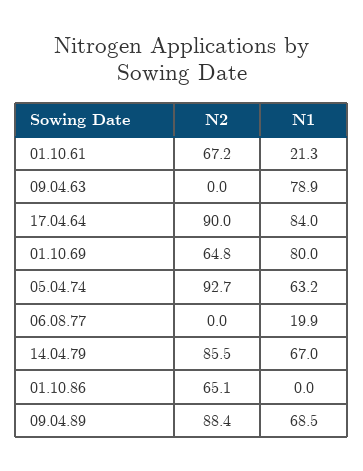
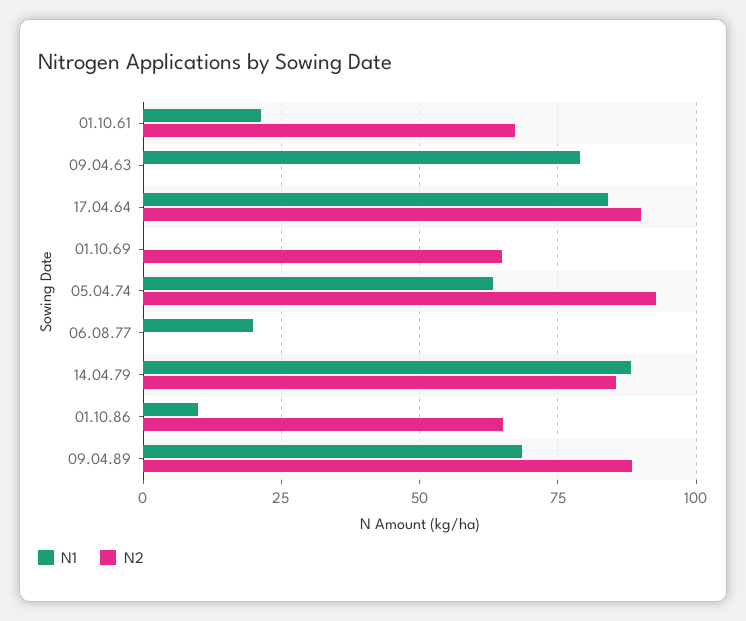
N1, 01.10.69: 80 -> 0
N1, 14.04.79: 67 -> 87.5
N1, 01.10.86: 0 -> 10

